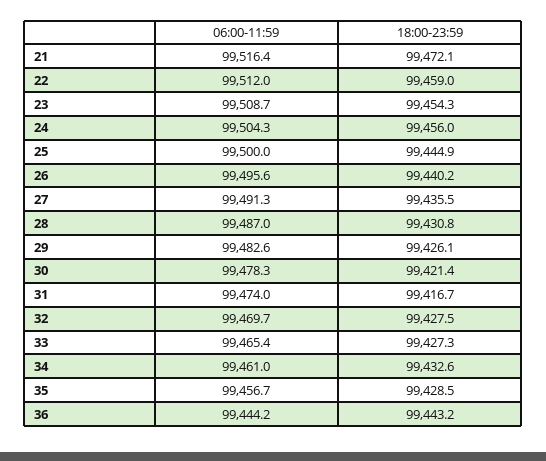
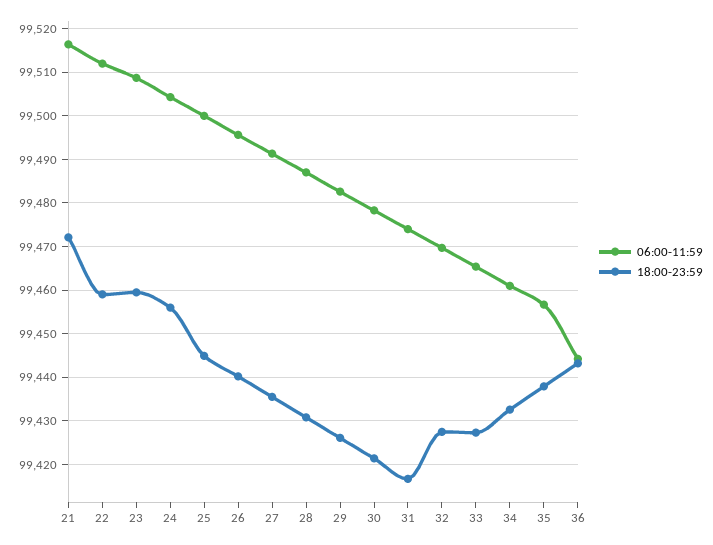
18:00-23:59, 23: 99454.3 -> 99460
18:00-23:59, 35: 99428.5 -> 99438

